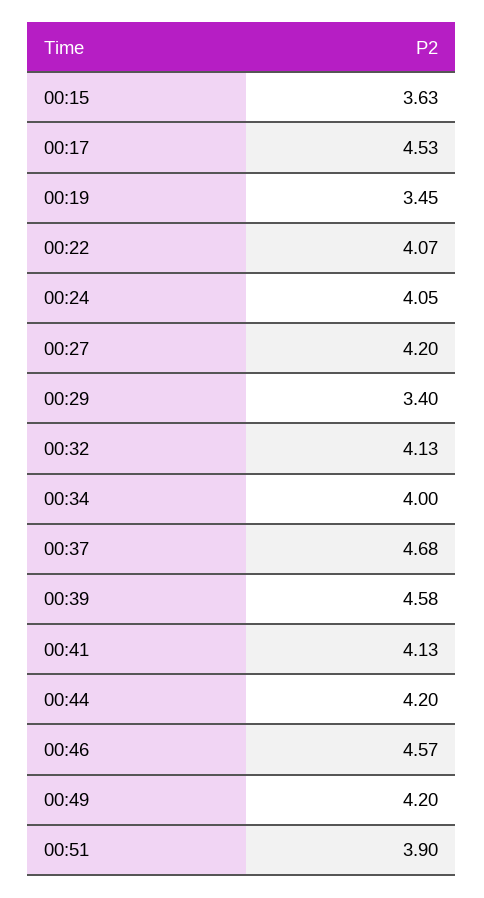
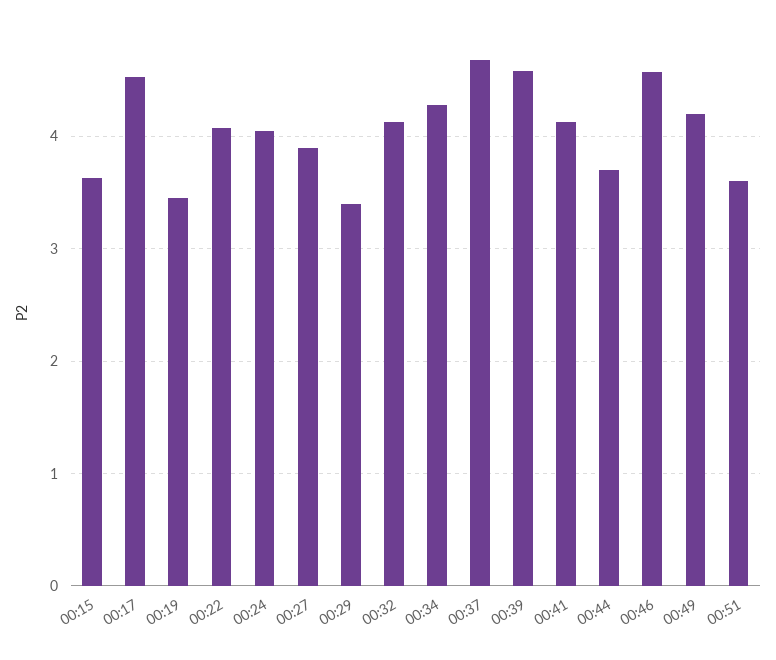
00:27: 4.2 -> 3.9
00:34: 4 -> 4.3
00:44: 4.2 -> 3.7
00:51: 3.9 -> 3.6

